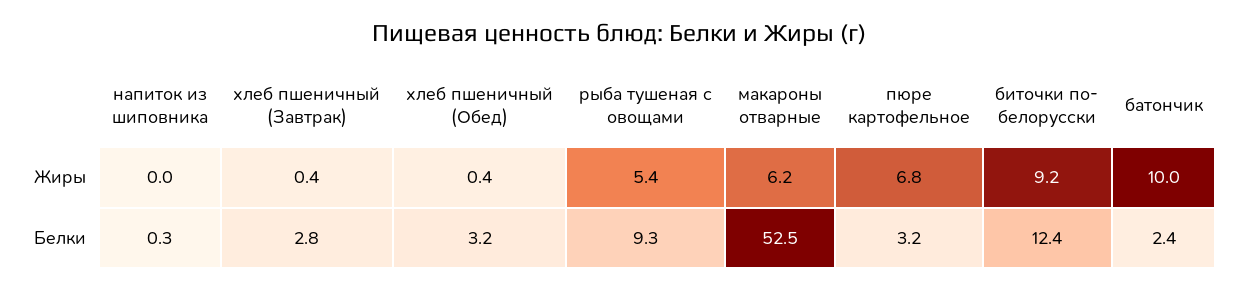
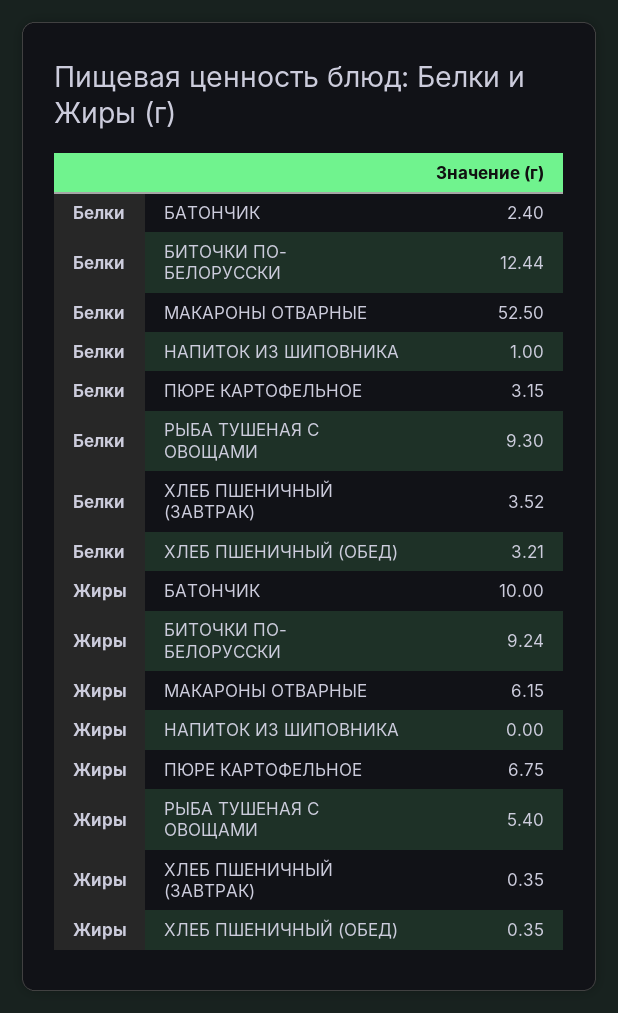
напиток из шиповника, Белки: 0.3 -> 1
хлеб пшеничный (Завтрак), Белки: 2.8 -> 3.52

